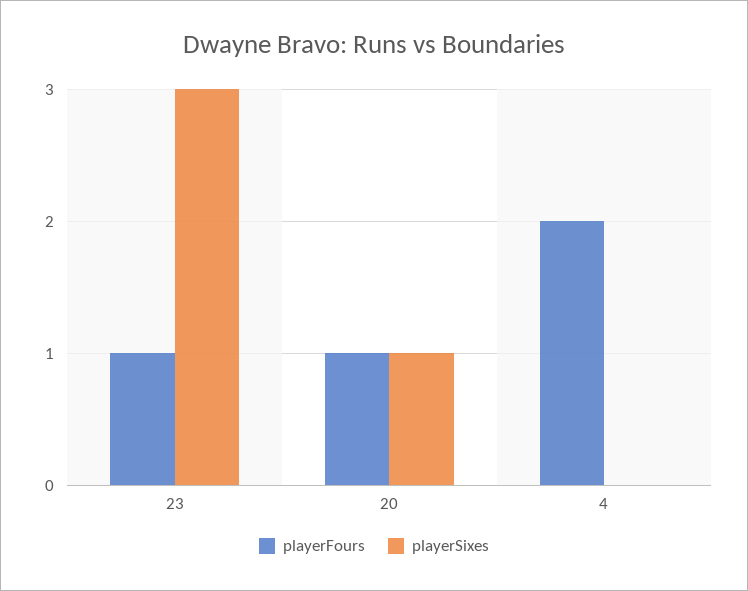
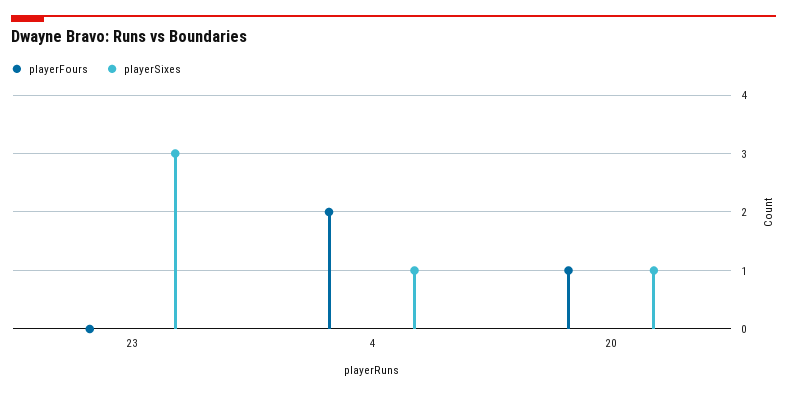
playerFours, 23: 1 -> 0
playerSixes, 4: 0 -> 1

